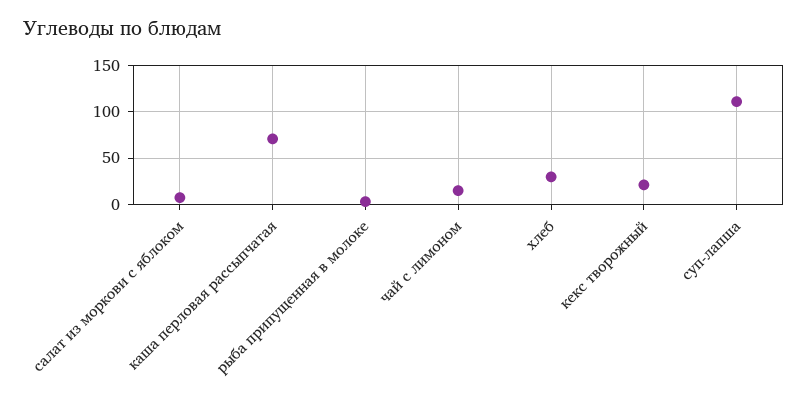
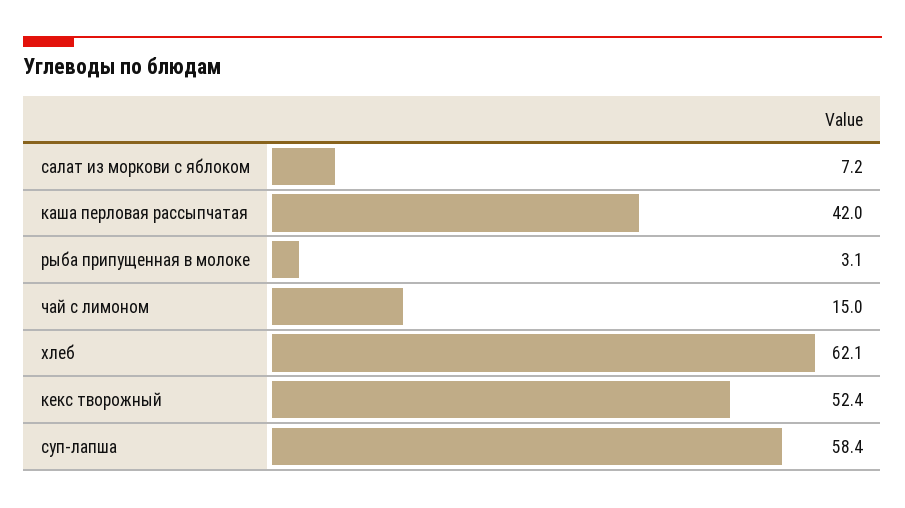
каша перловая рассыпчатая: 70 -> 42
хлеб: 30 -> 62.1
кекс творожный: 20 -> 52.4
суп-лапша: 110 -> 58.4

